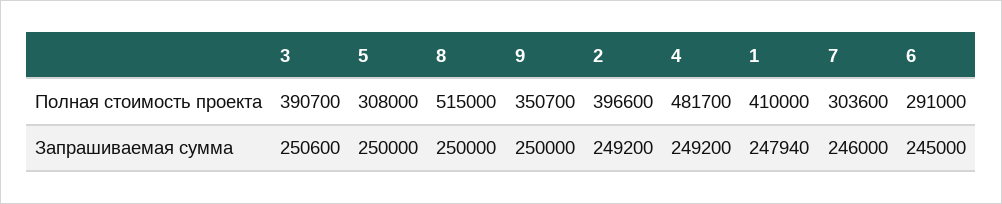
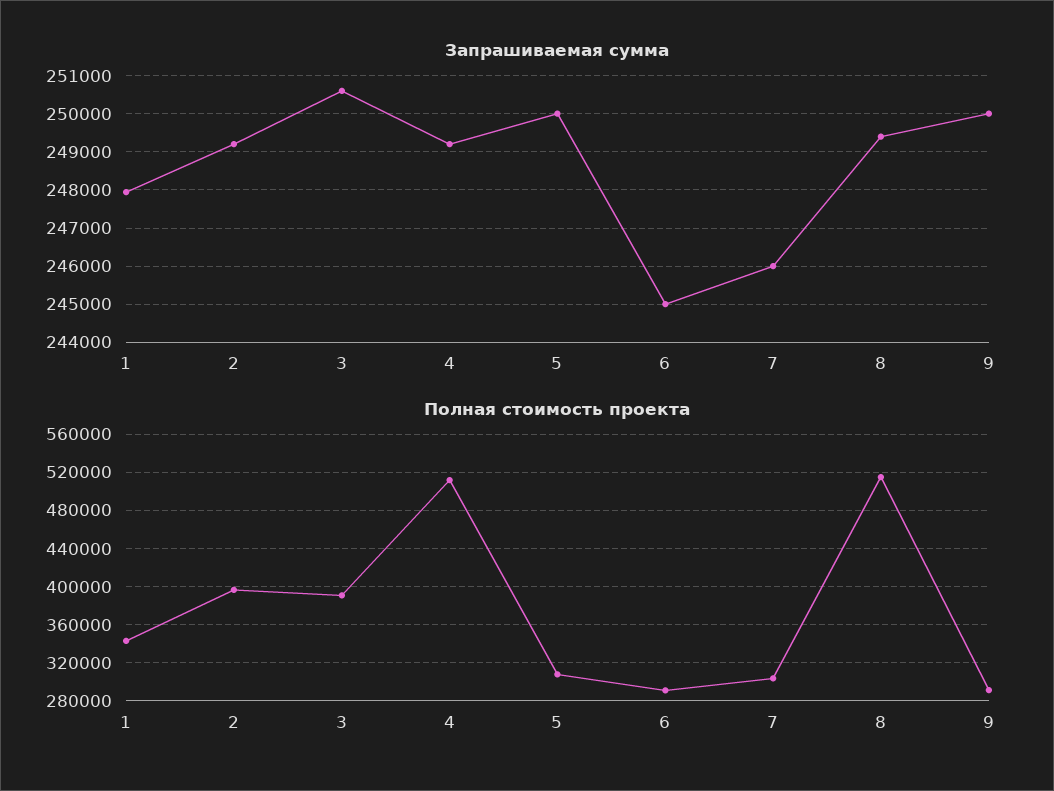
Полная стоимость проекта, 9: 350700 -> 290000
Полная стоимость проекта, 4: 481700 -> 510000
Полная стоимость проекта, 1: 410000 -> 340000
Запрашиваемая сумма, 8: 250000 -> 249400

